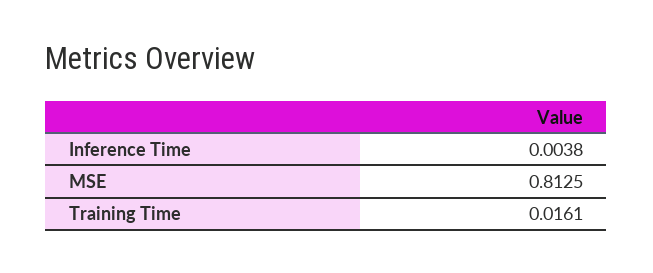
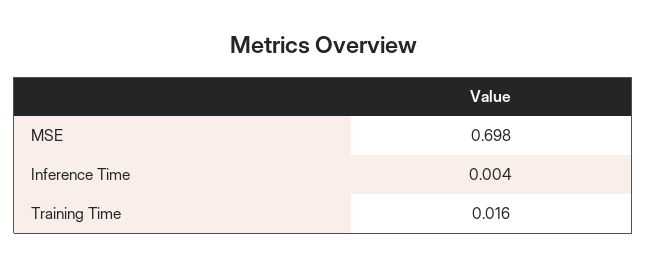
MSE: 0.8125 -> 0.698

